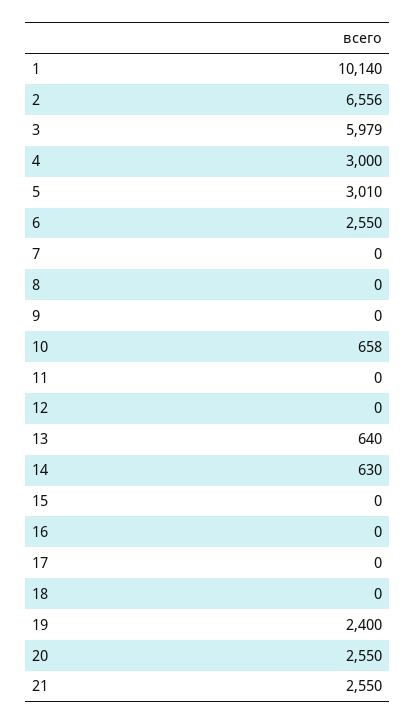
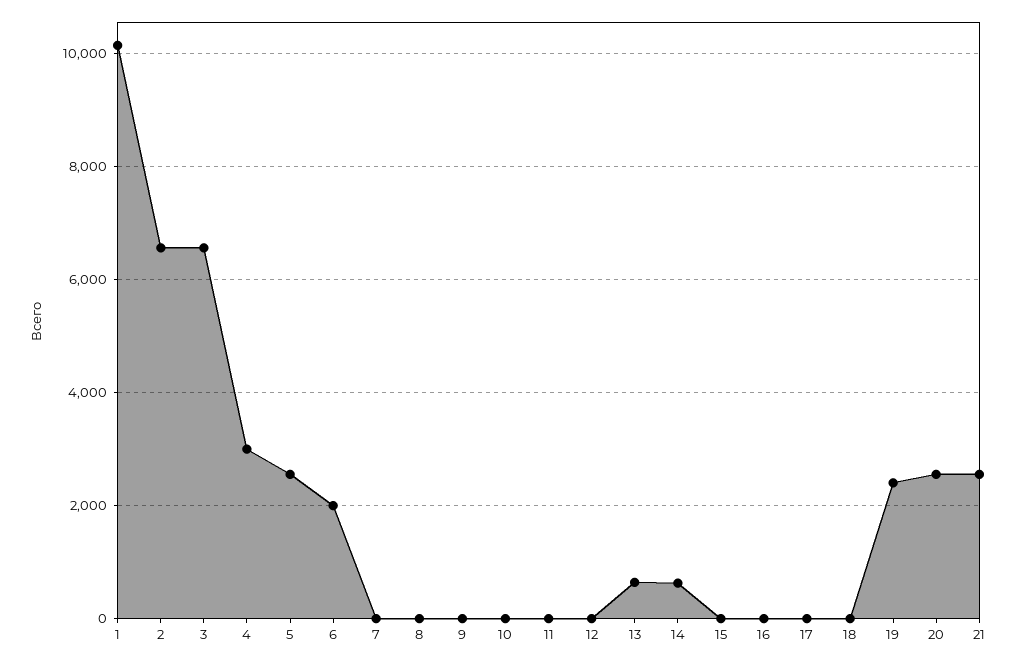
3: 5979 -> 6600
5: 3010 -> 2600
6: 2550 -> 2000
10: 658 -> 0

